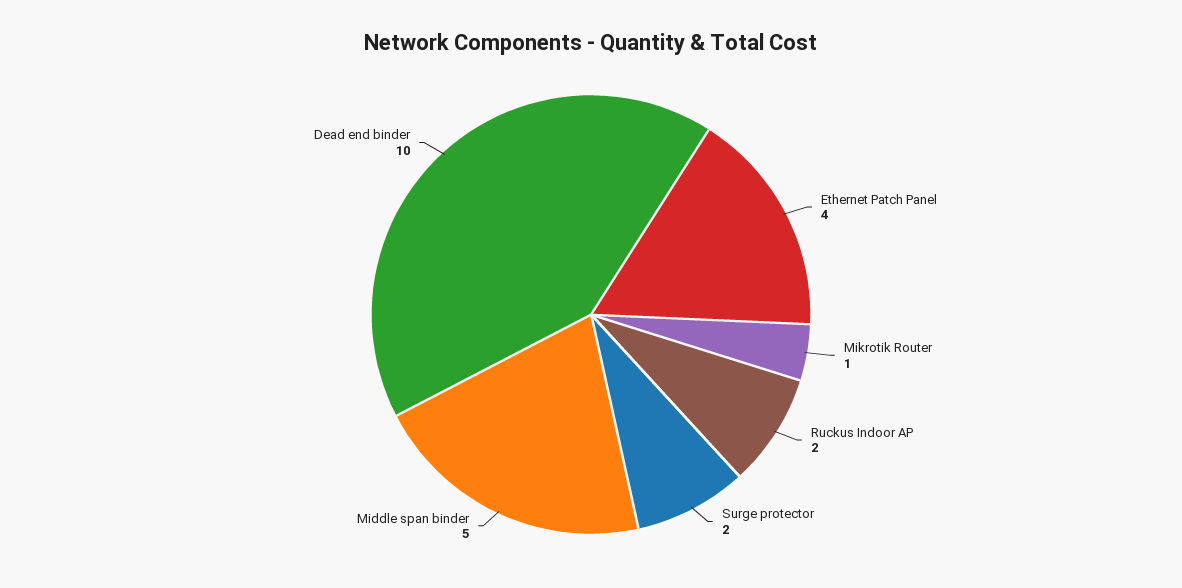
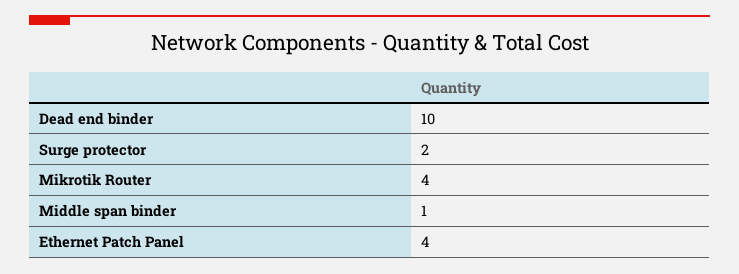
Mikrotik Router: 1 -> 4
Ruckus Indoor AP: 2 -> none
Middle span binder: 5 -> 1

